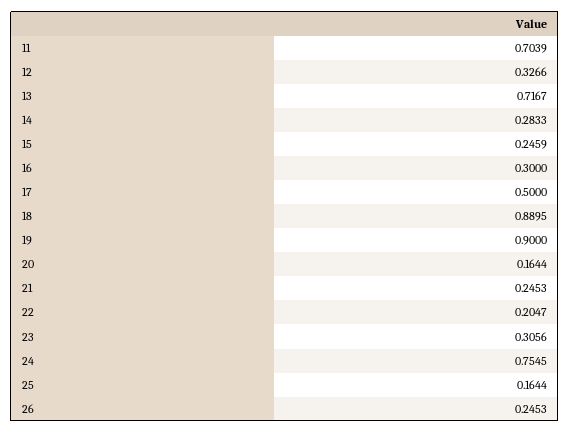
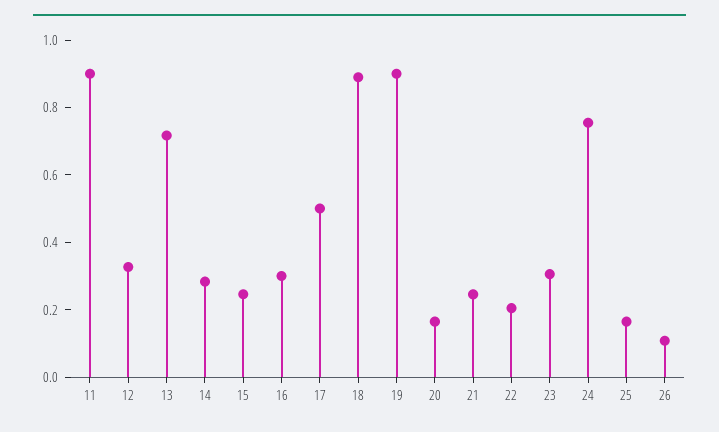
11: 0.7039 -> 0.9
26: 0.2453 -> 0.1

